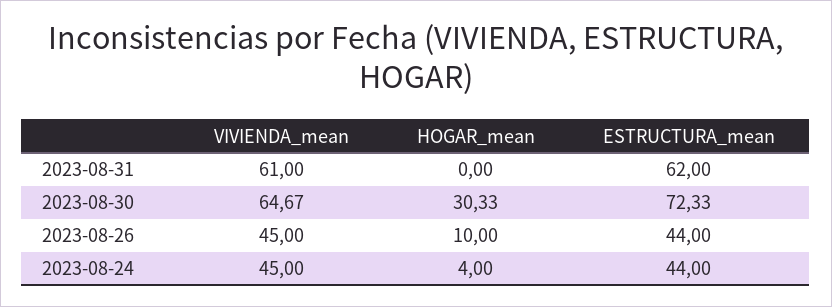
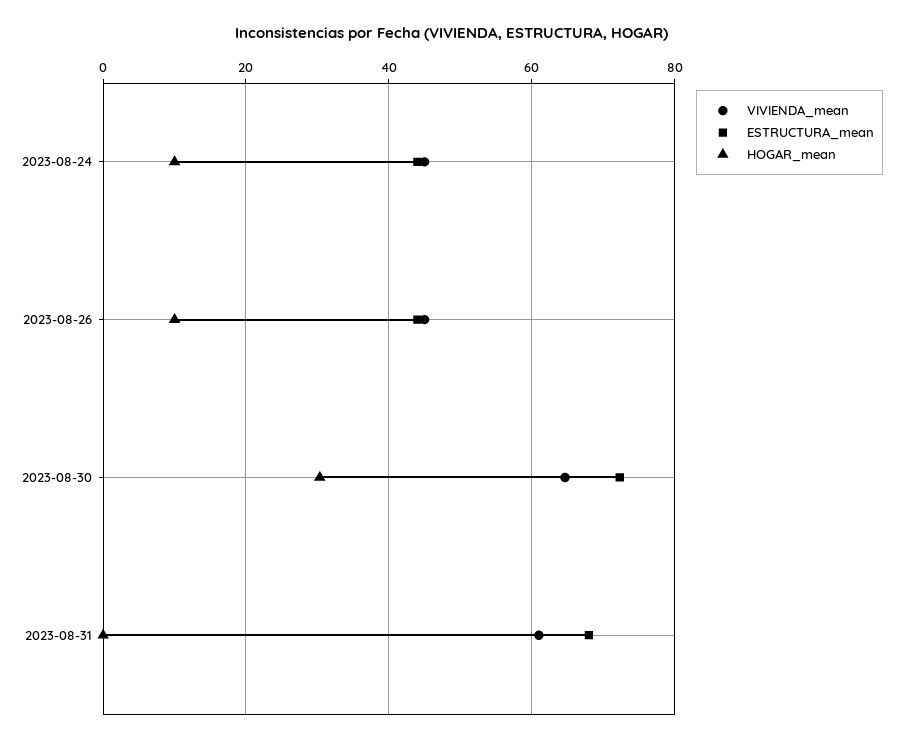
ESTRUCTURA_mean, 2023-08-31: 62 -> 68
HOGAR_mean, 2023-08-24: 4 -> 10

